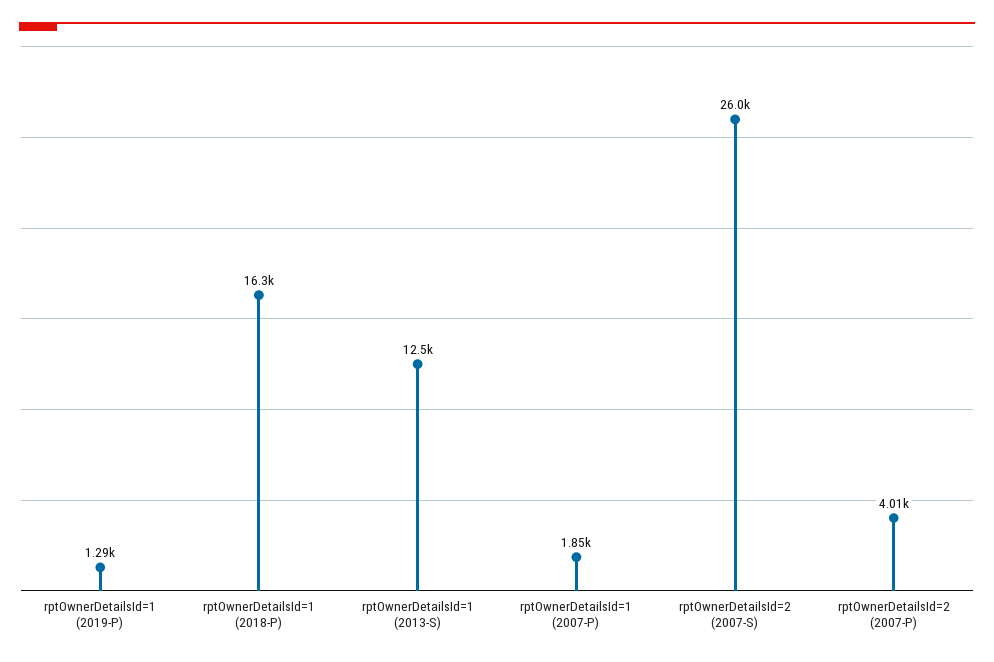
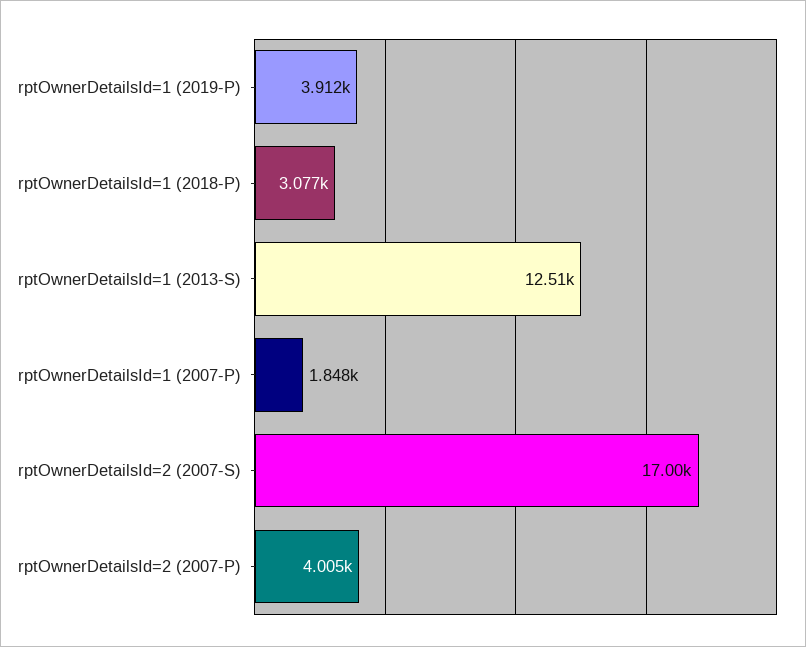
rptOwnerDetailsId=1 (2019-P): 1290 -> 3912
rptOwnerDetailsId=1 (2018-P): 16300 -> 3077
rptOwnerDetailsId=2 (2007-S): 26000 -> 17000

